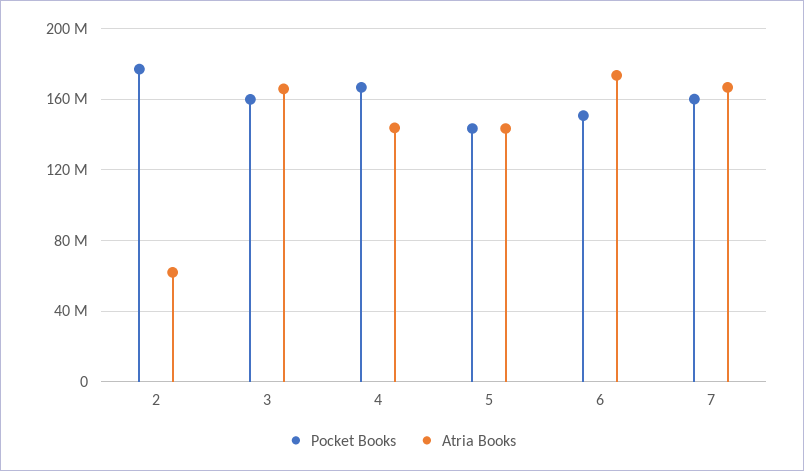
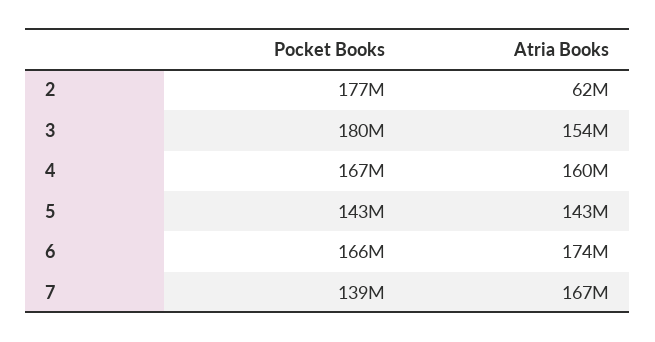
Pocket Books, 3: 160000000 -> 180000000
Atria Books, 3: 165000000 -> 154000000
Atria Books, 4: 145000000 -> 160000000
Pocket Books, 6: 150000000 -> 166000000
Pocket Books, 7: 160000000 -> 139000000

